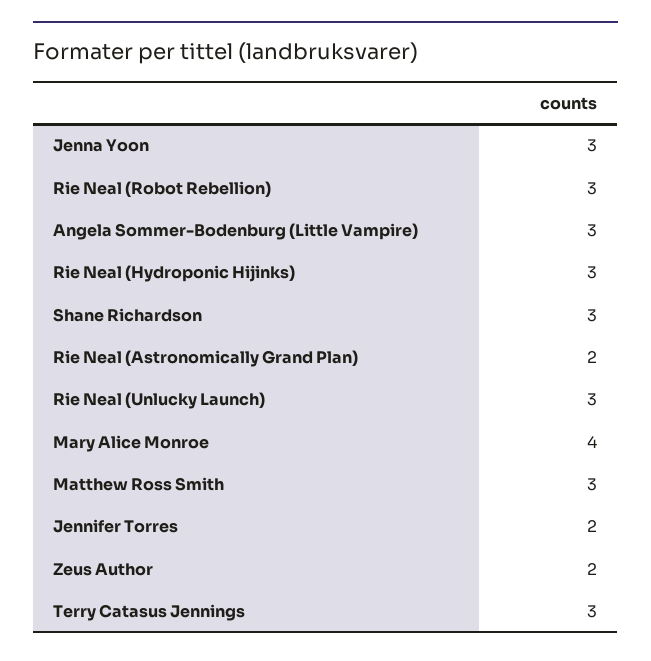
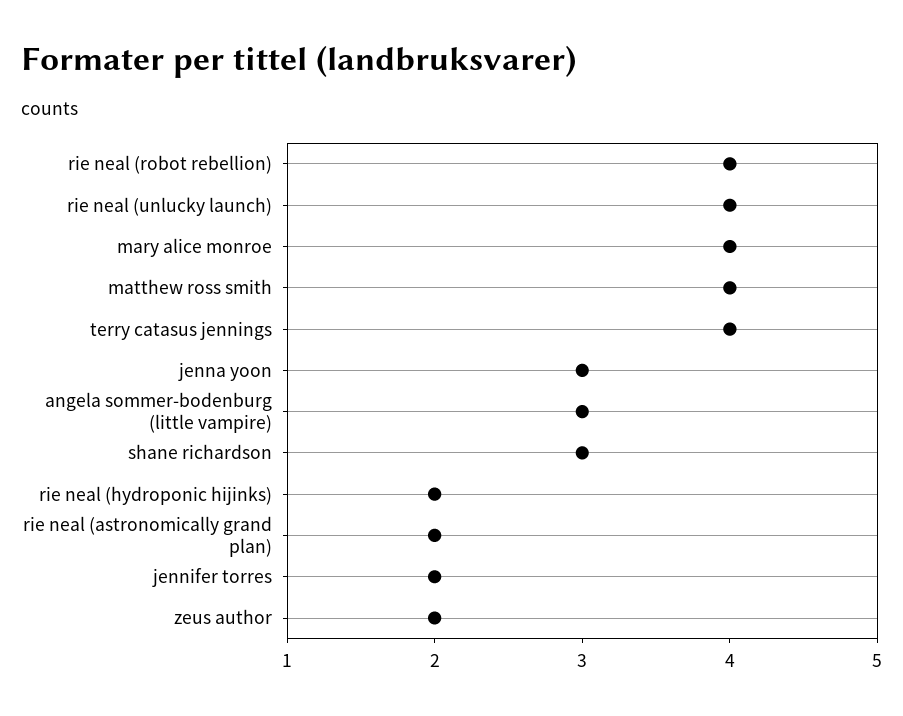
Rie Neal (Robot Rebellion): 3 -> 4
Rie Neal (Hydroponic Hijinks): 3 -> 2
Rie Neal (Unlucky Launch): 3 -> 4
Matthew Ross Smith: 3 -> 4
Terry Catasus Jennings: 3 -> 4

